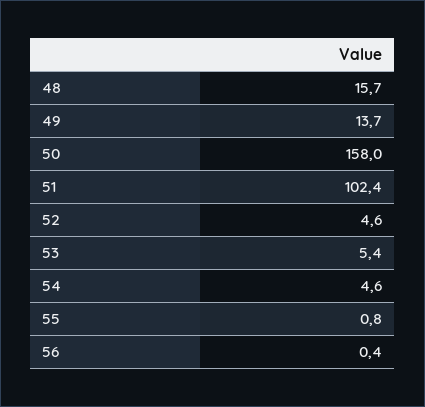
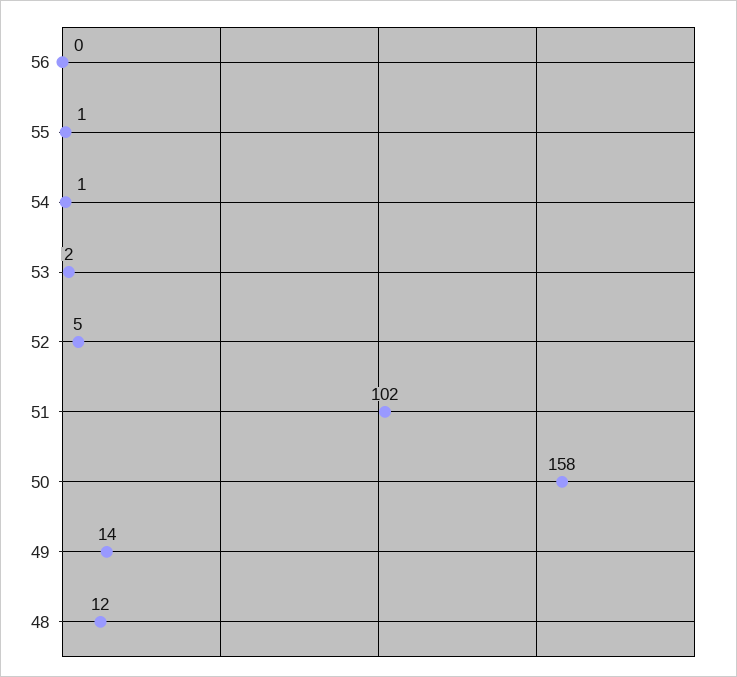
48: 15.7 -> 12
53: 5.4 -> 2
54: 4.6 -> 1

